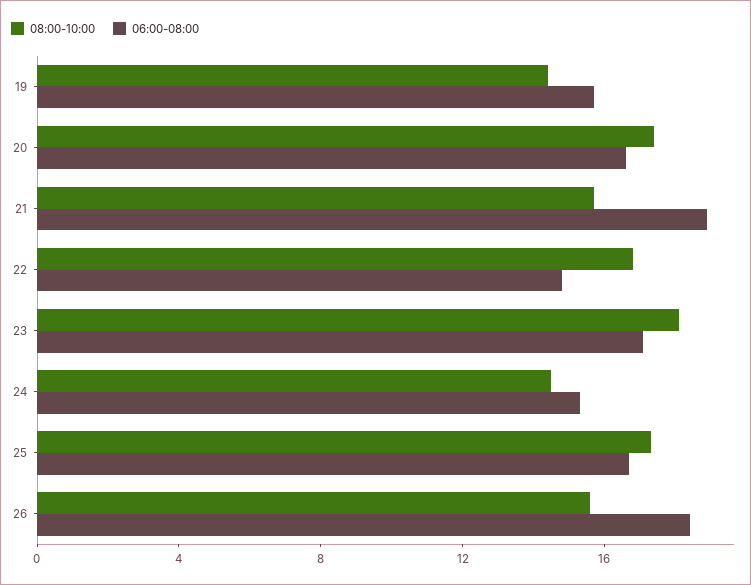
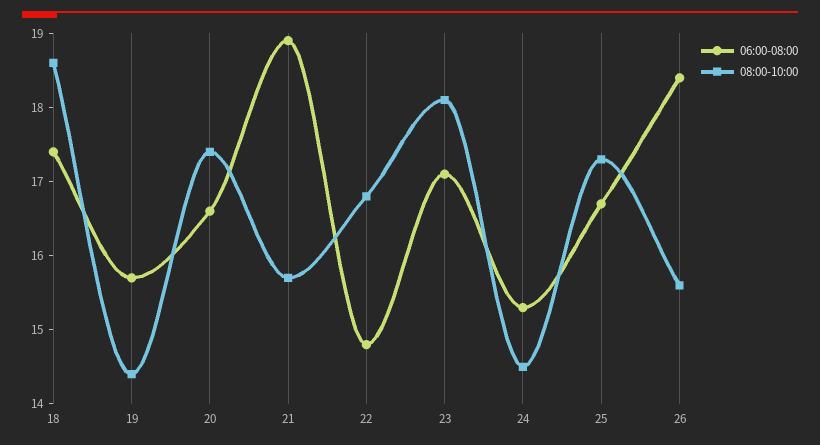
06:00-08:00, 18: none -> 17.5
08:00-10:00, 18: none -> 18.5

